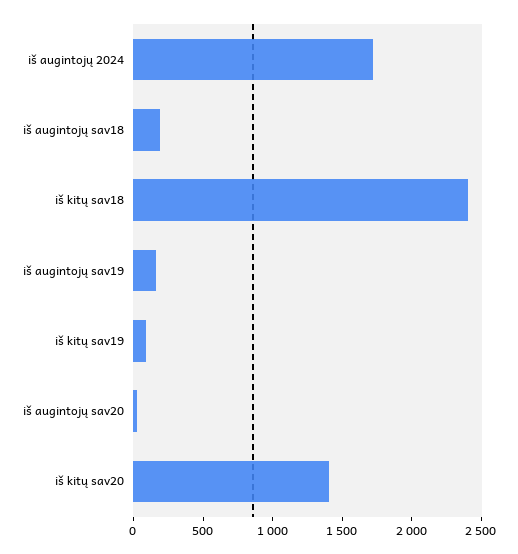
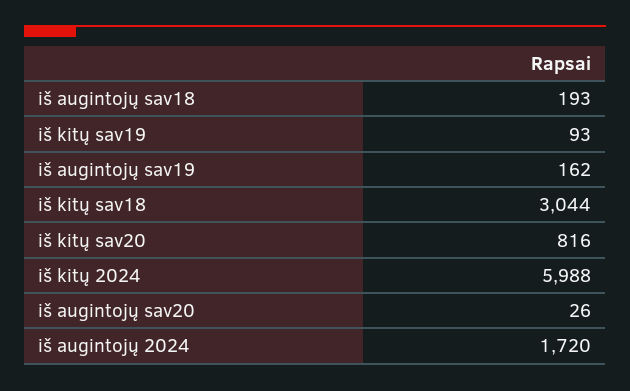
iš kitų sav18: 2400 -> 3044
iš kitų sav20: 1400 -> 816
iš kitų 2024: none -> 5988

